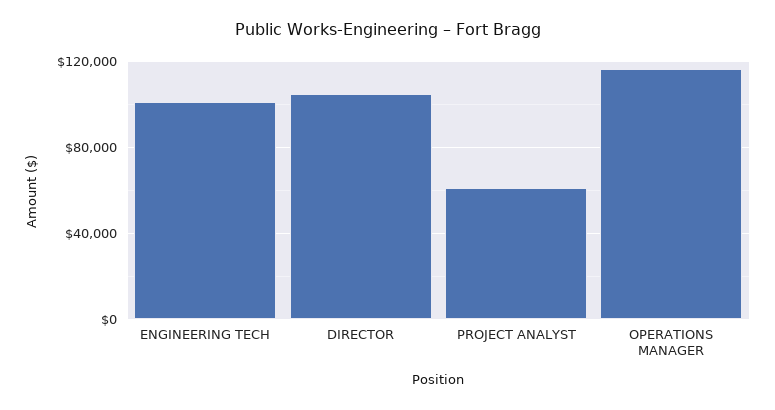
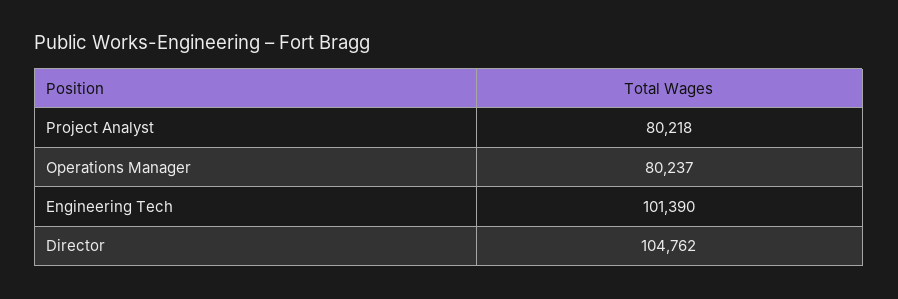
PROJECT ANALYST: 60000 -> 80218
OPERATIONS MANAGER: 115000 -> 80237

